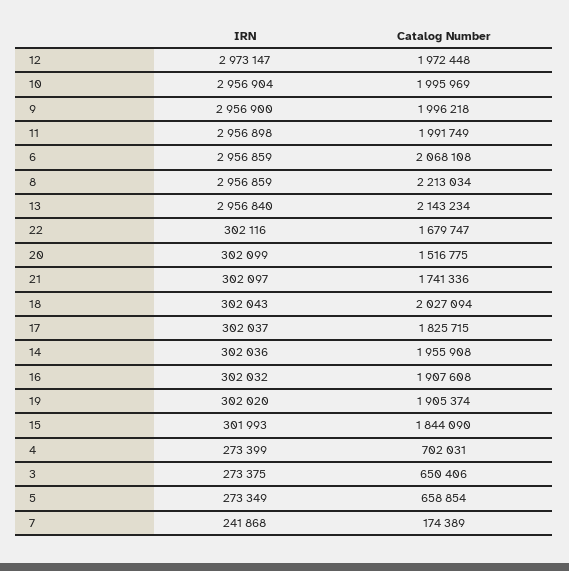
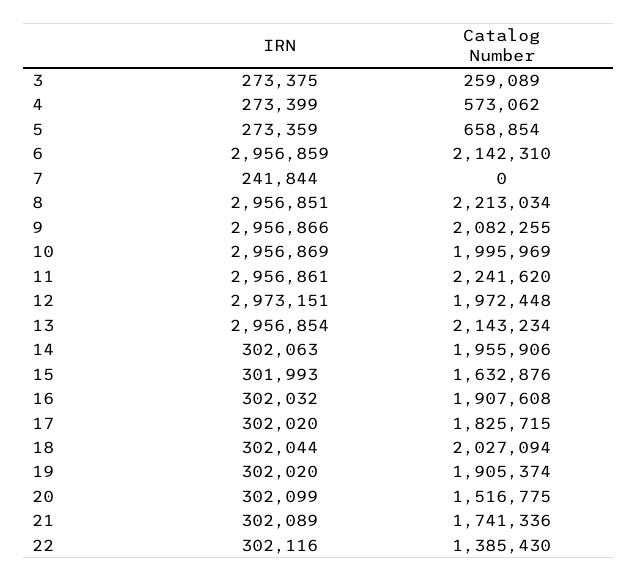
IRN, 12: 2973147 -> 2973151
IRN, 10: 2956904 -> 2956869
IRN, 9: 2956900 -> 2956866
Catalog Number, 9: 1996218 -> 2082255
IRN, 11: 2956898 -> 2956861
Catalog Number, 11: 1991749 -> 2241620
Catalog Number, 6: 2068108 -> 2142310
IRN, 8: 2956859 -> 2956851
IRN, 13: 2956840 -> 2956854
Catalog Number, 22: 1679747 -> 1385430
IRN, 21: 302097 -> 302089
IRN, 18: 302043 -> 302044
IRN, 17: 302037 -> 302020
IRN, 14: 302036 -> 302063
Catalog Number, 14: 1955908 -> 1955906
Catalog Number, 15: 1844090 -> 1632876
Catalog Number, 4: 702031 -> 573062
Catalog Number, 3: 650406 -> 259089
IRN, 5: 273349 -> 273359
IRN, 7: 241868 -> 241844
Catalog Number, 7: 174389 -> 0

